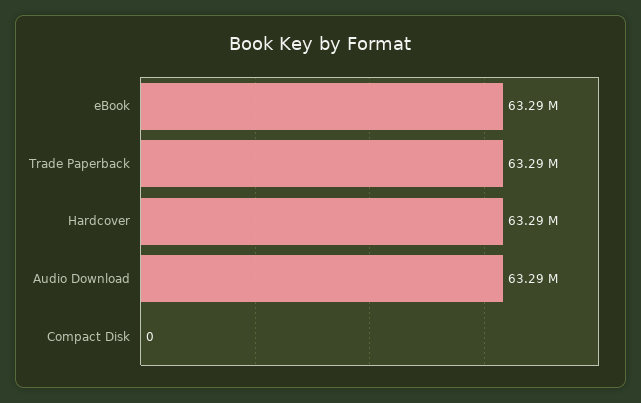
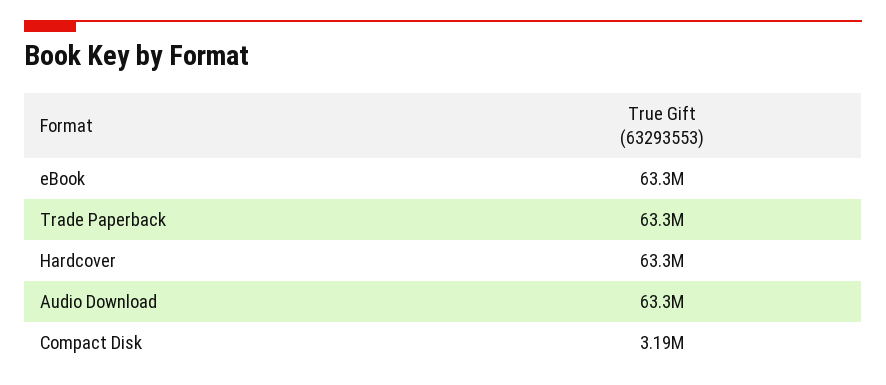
Compact Disk: 0 -> 3190000

